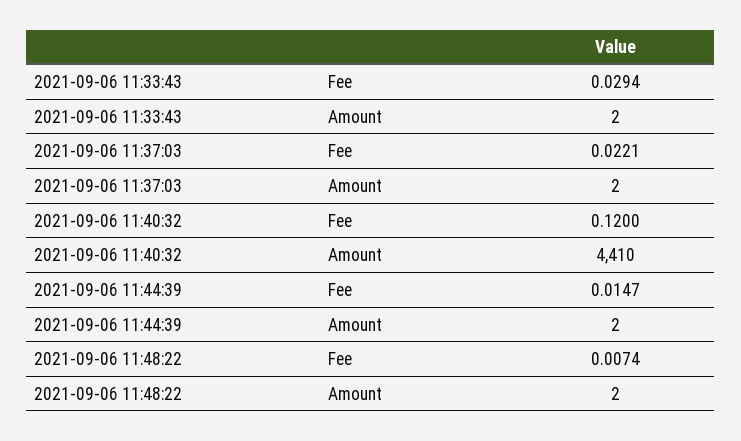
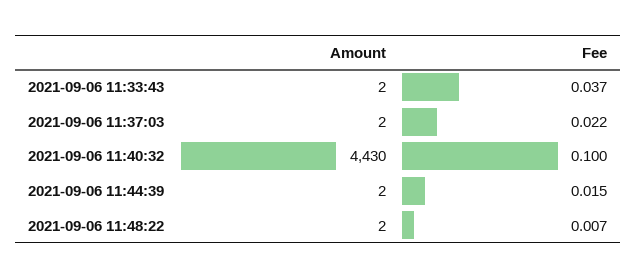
2021-09-06 11:33:43, Fee: 0.0294 -> 0.037
2021-09-06 11:40:32, Fee: 0.12 -> 0.1
2021-09-06 11:40:32, Amount: 4410 -> 4430

